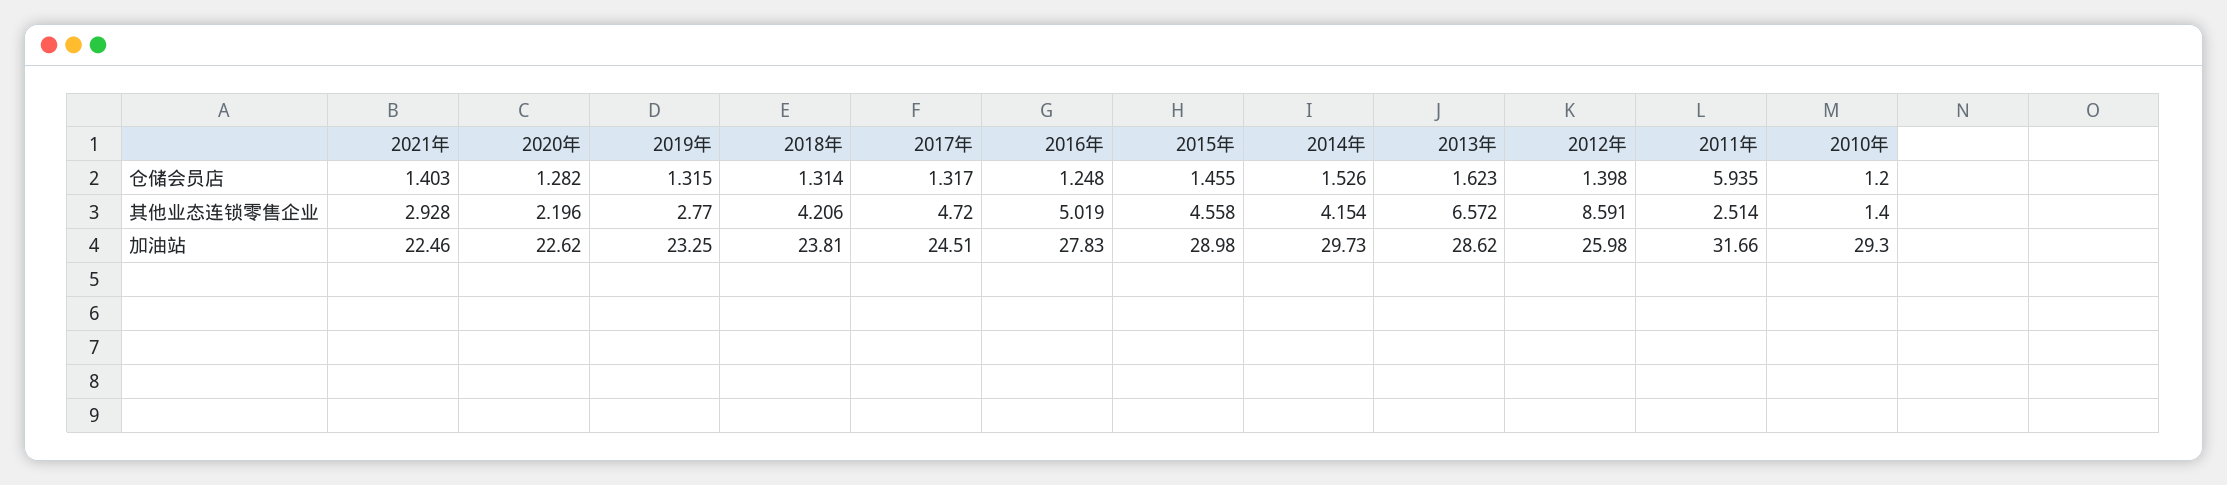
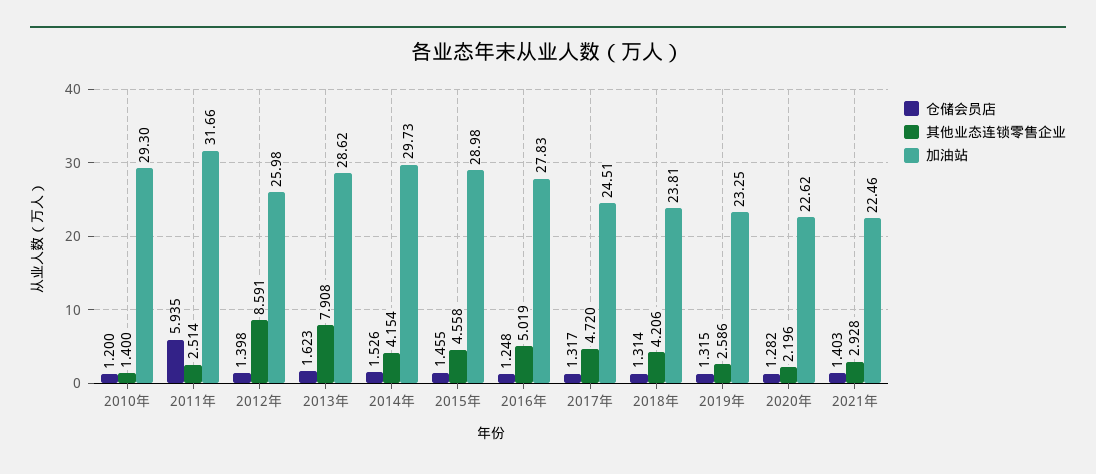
其他业态连锁零售企业, 2019年: 2.77 -> 2.586
其他业态连锁零售企业, 2013年: 6.572 -> 7.908

